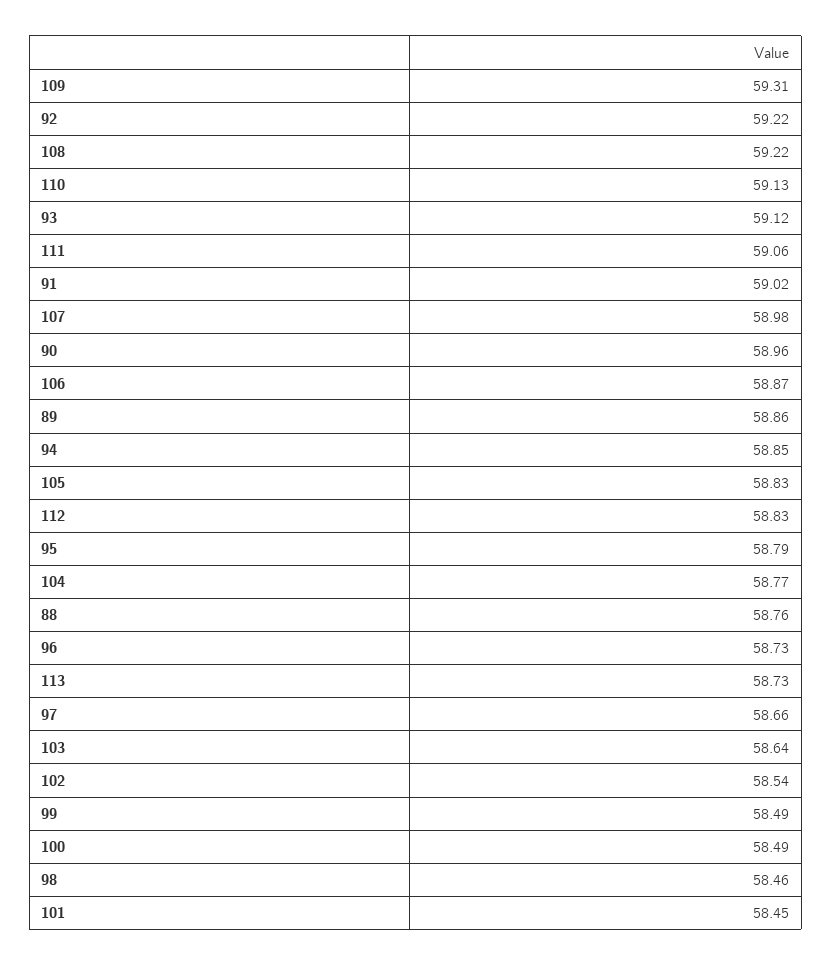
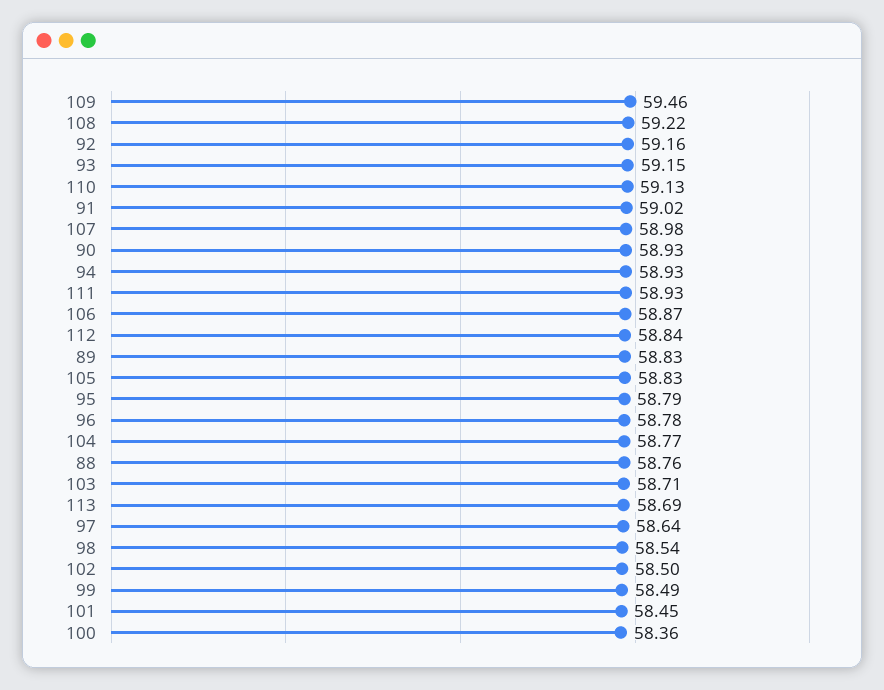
109: 59.31 -> 59.46
92: 59.22 -> 59.16
93: 59.12 -> 59.15
111: 59.06 -> 58.93
90: 58.96 -> 58.93
89: 58.86 -> 58.83
94: 58.85 -> 58.93
112: 58.83 -> 58.84
96: 58.73 -> 58.78
113: 58.73 -> 58.69
97: 58.66 -> 58.64
103: 58.64 -> 58.71
102: 58.54 -> 58.5
100: 58.49 -> 58.36
98: 58.46 -> 58.54

